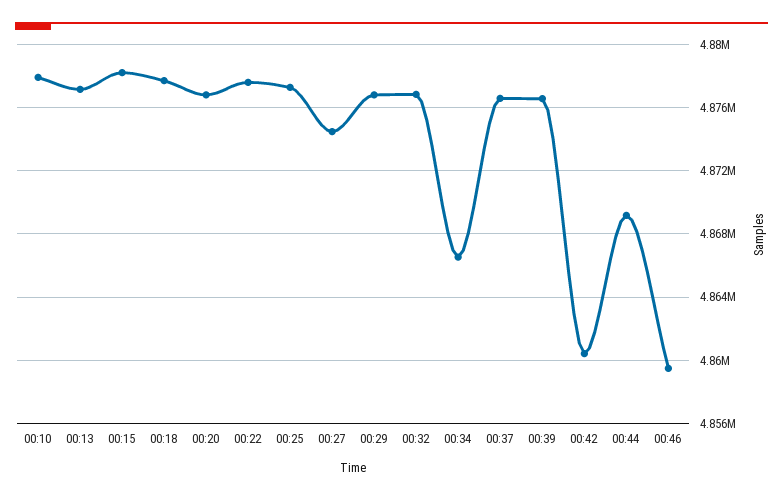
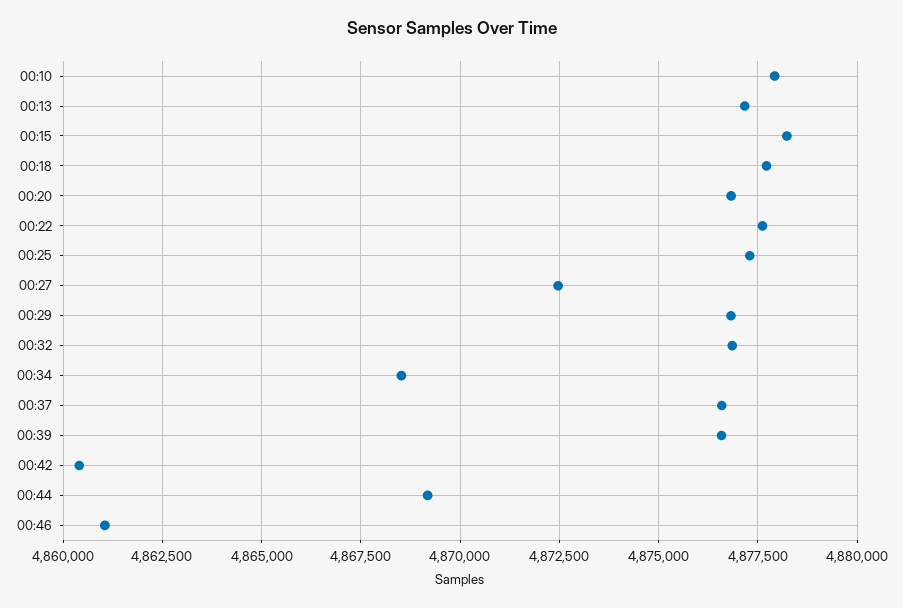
00:27: 4874500 -> 4872500
00:34: 4866500 -> 4868500
00:46: 4859500 -> 4861000

